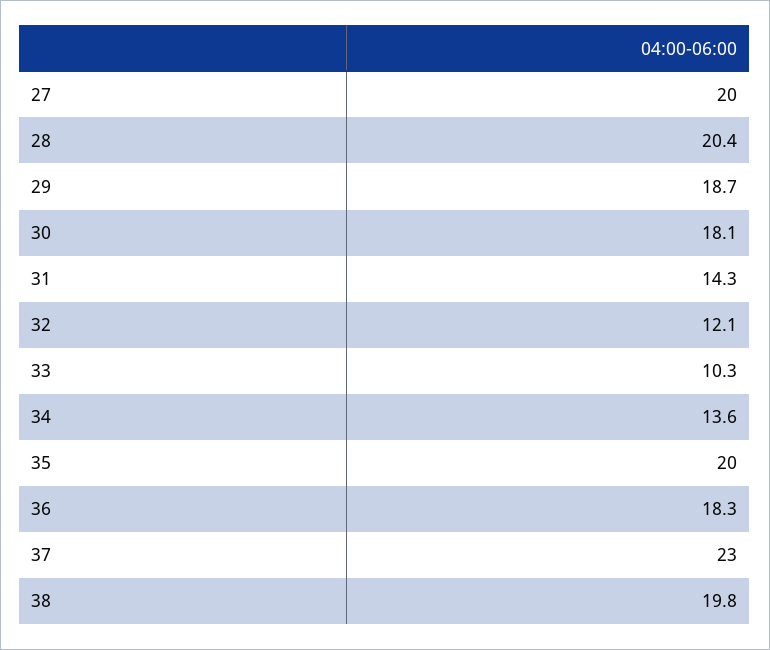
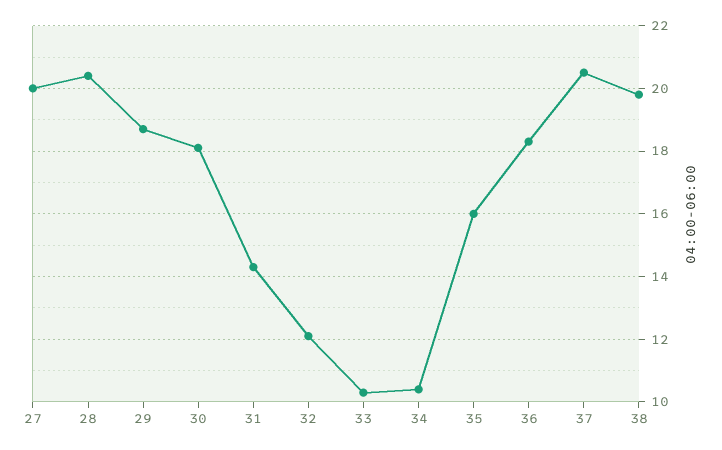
34: 13.6 -> 10.5
35: 20 -> 16
37: 23 -> 20.5

